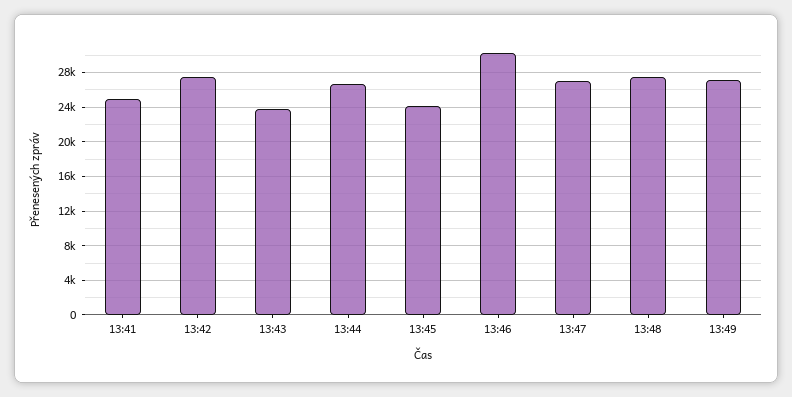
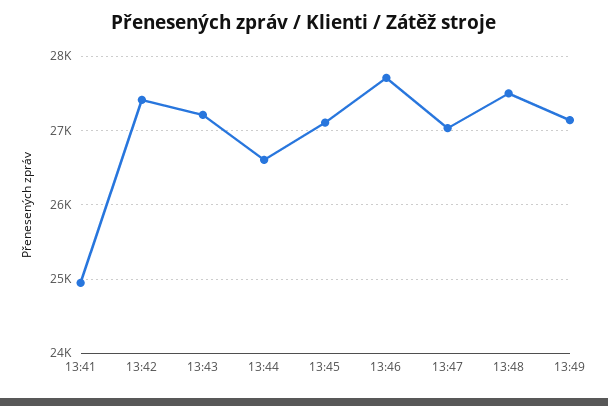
13:43: 24000 -> 27200
13:45: 24000 -> 27100
13:46: 30000 -> 27700

